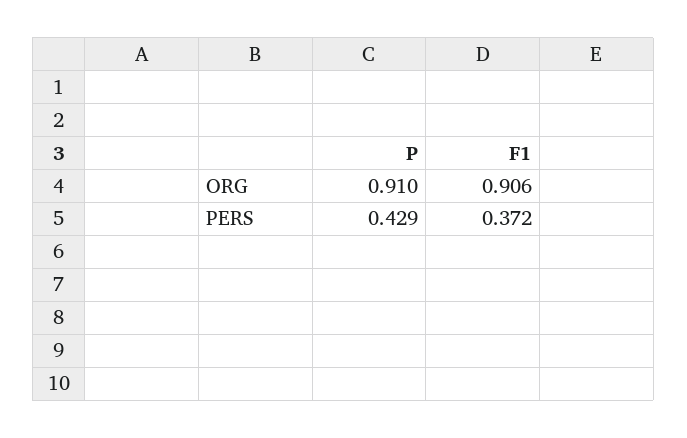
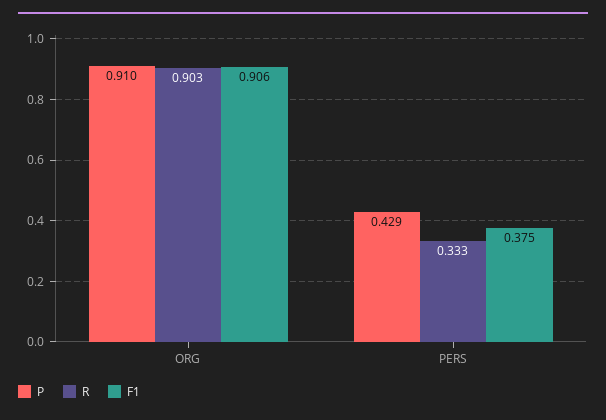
F1, PERS: 0.372 -> 0.375
R, ORG: none -> 0.903
R, PERS: none -> 0.333

